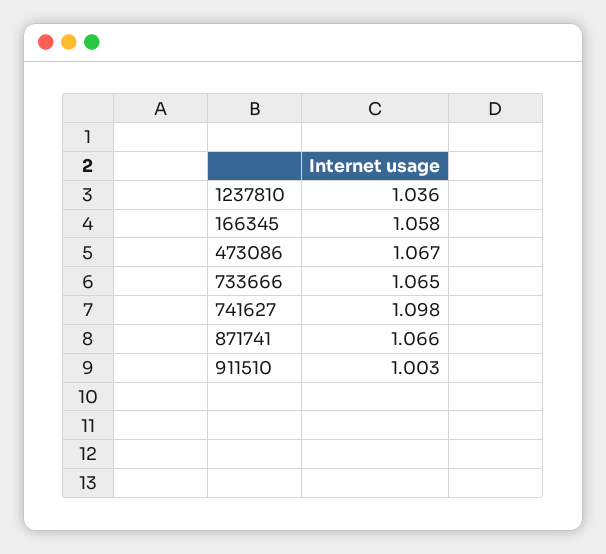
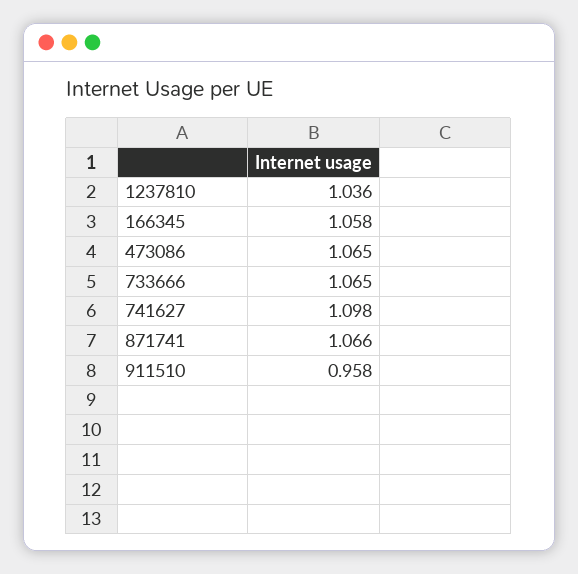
473086: 1.067 -> 1.065
911510: 1.003 -> 0.958

